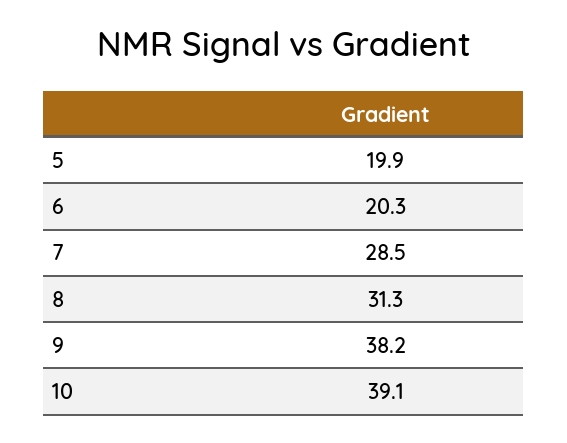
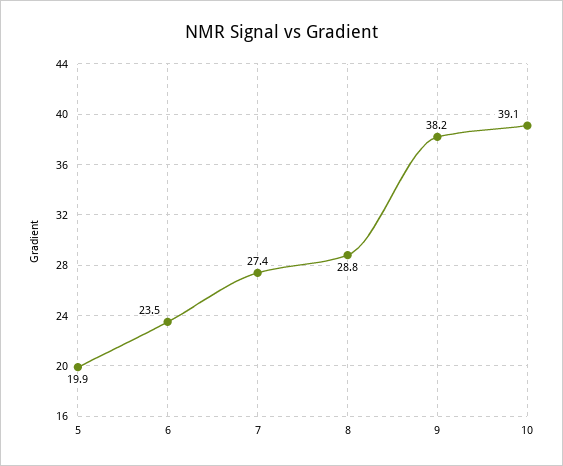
6: 20.3 -> 23.5
7: 28.5 -> 27.4
8: 31.3 -> 28.8

